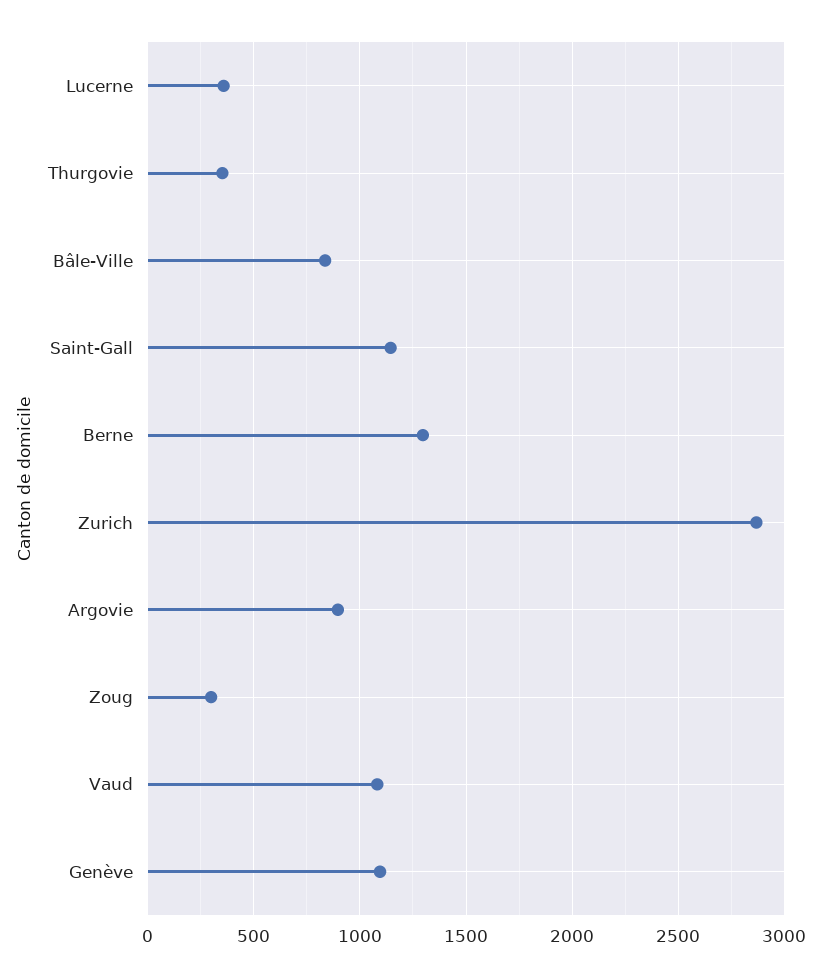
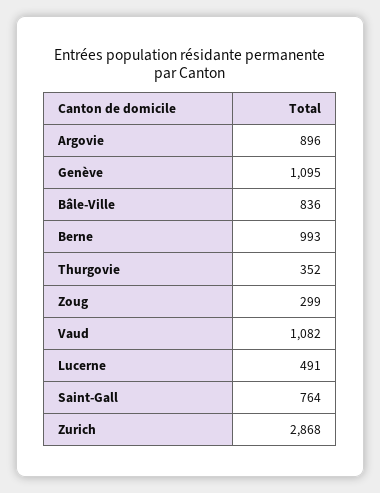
Lucerne: 350 -> 491
Saint-Gall: 1150 -> 764
Berne: 1300 -> 993

